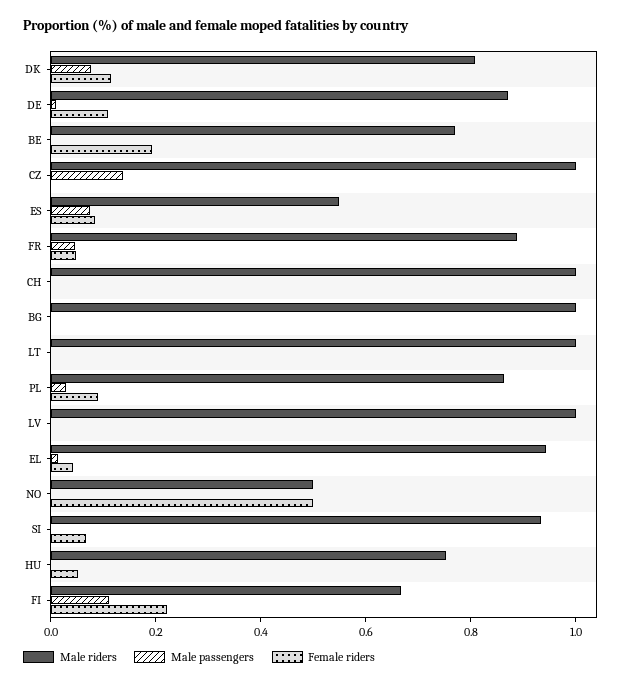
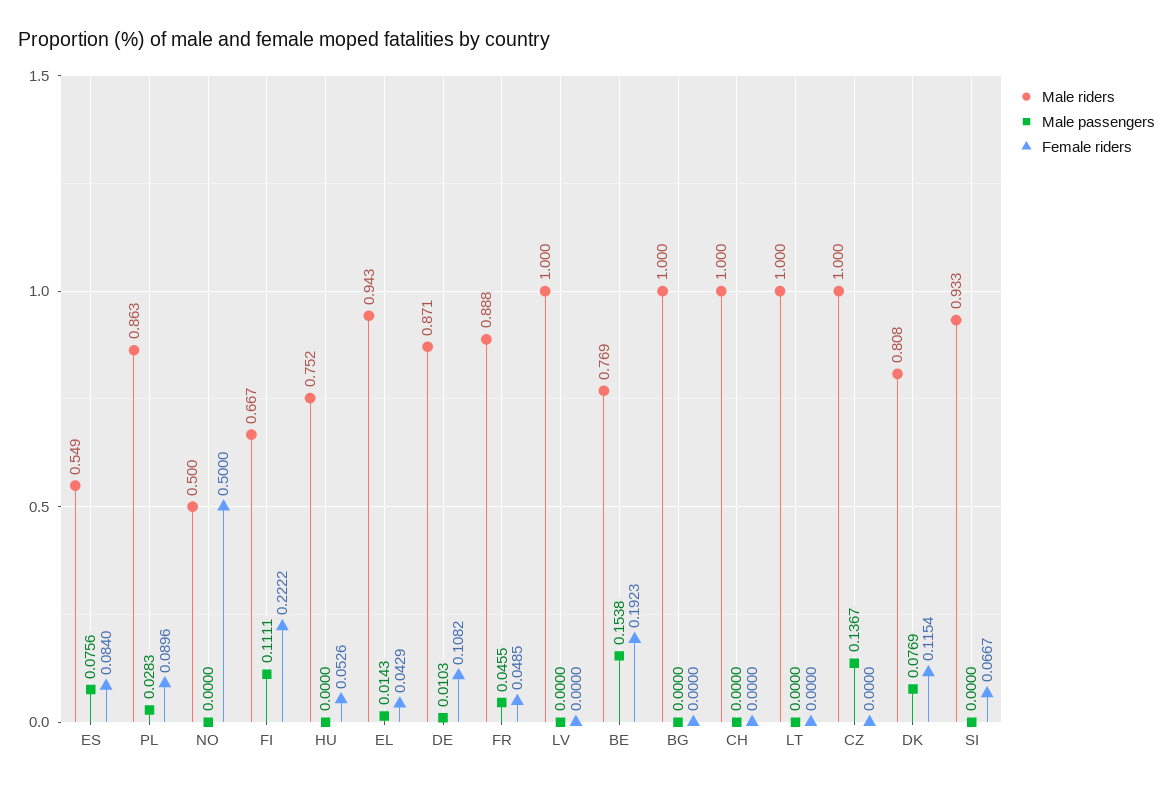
Male passengers, BE: 0 -> 0.1538

